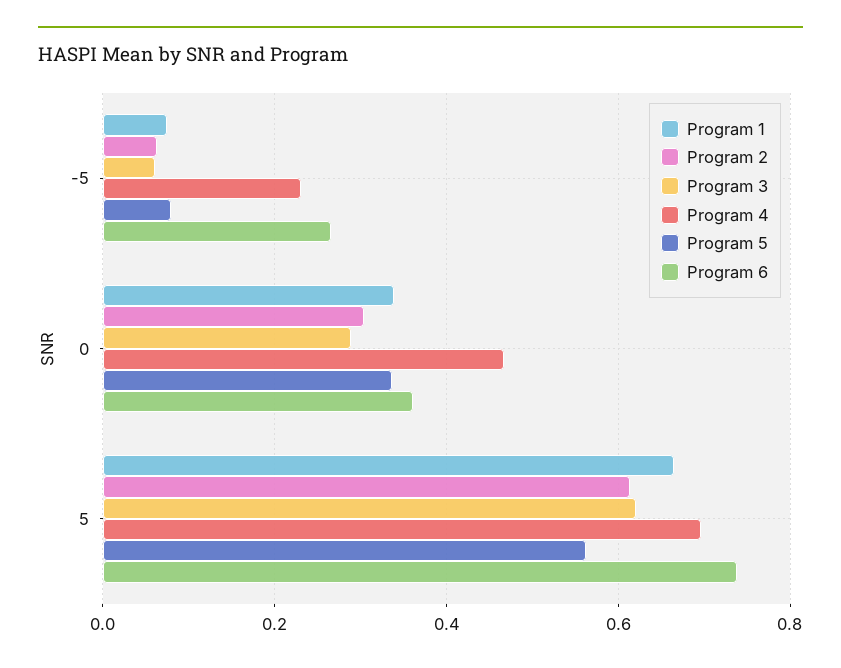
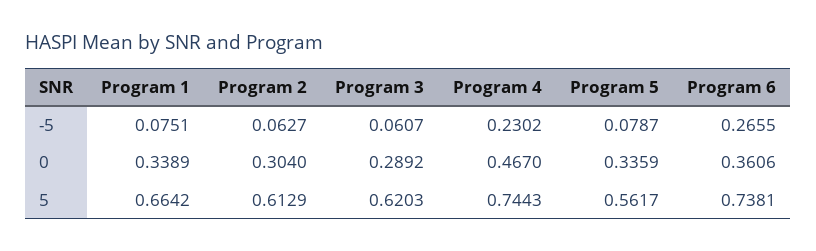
Program 4, 5: 0.7 -> 0.7443

